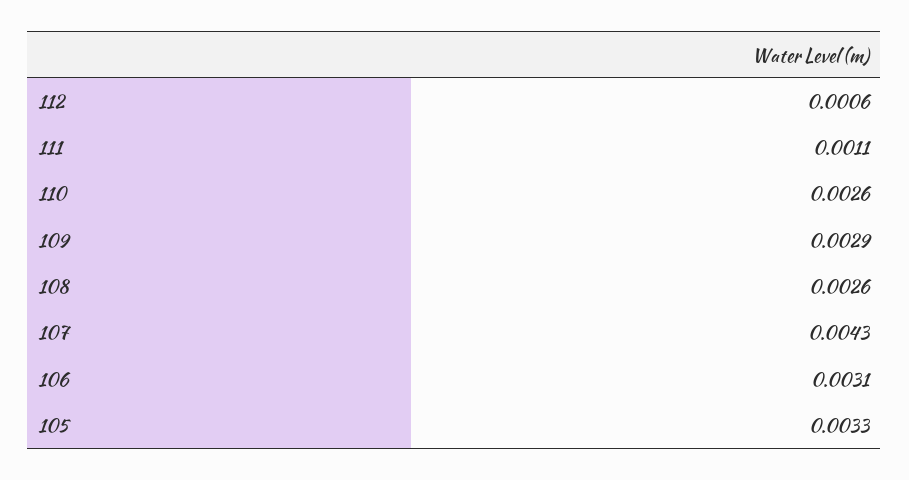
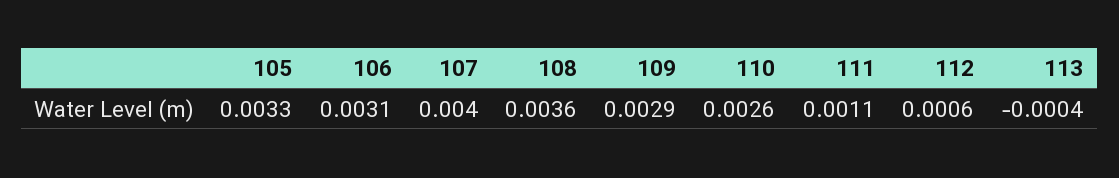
108: 0.0026 -> 0.0036
107: 0.0043 -> 0.004
113: none -> -0.0004

